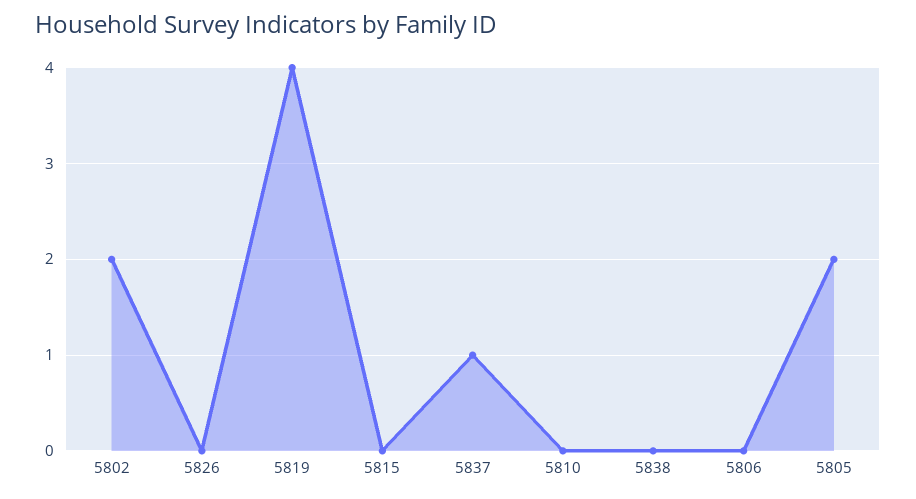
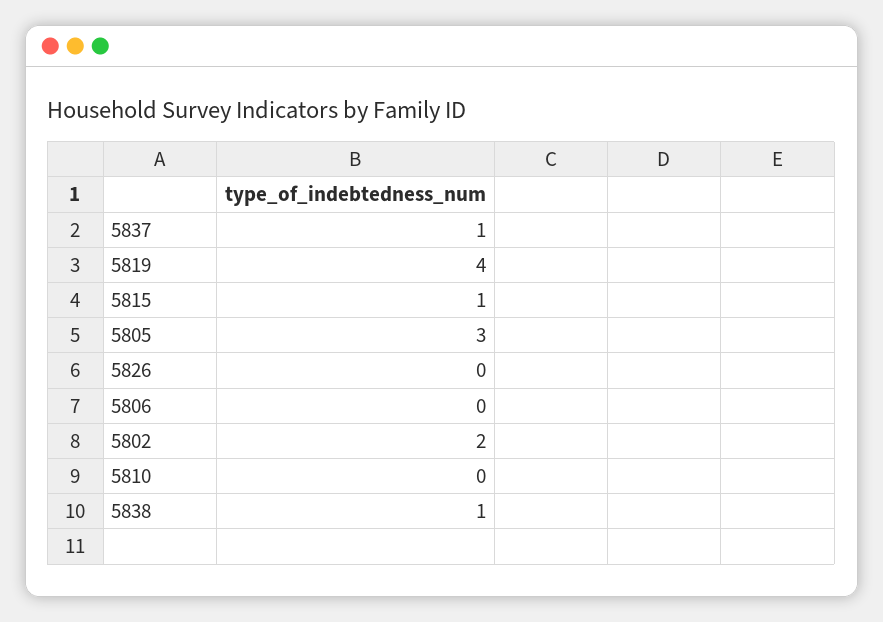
5815: 0 -> 1
5838: 0 -> 1
5805: 2 -> 3

